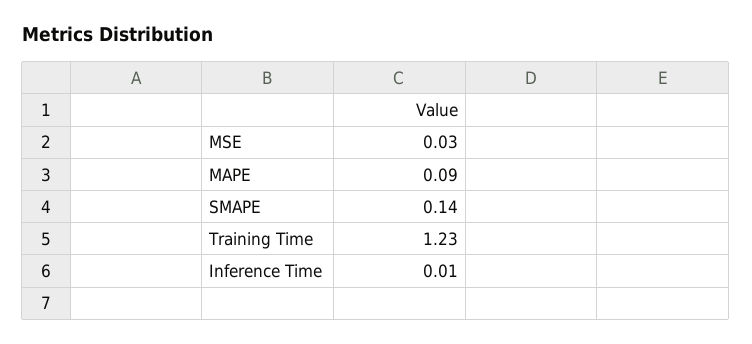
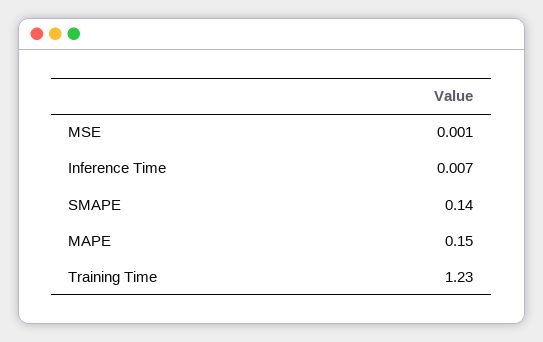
MSE: 0.03 -> 0.001
MAPE: 0.09 -> 0.15

